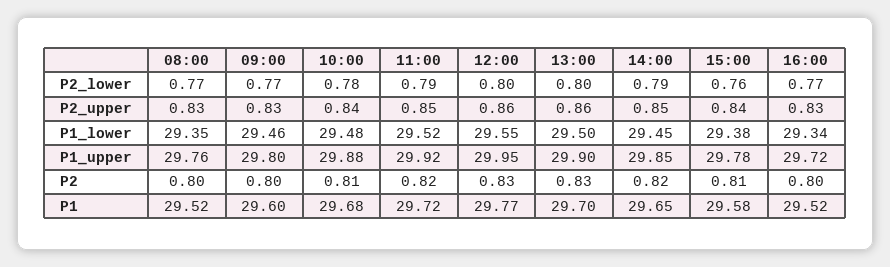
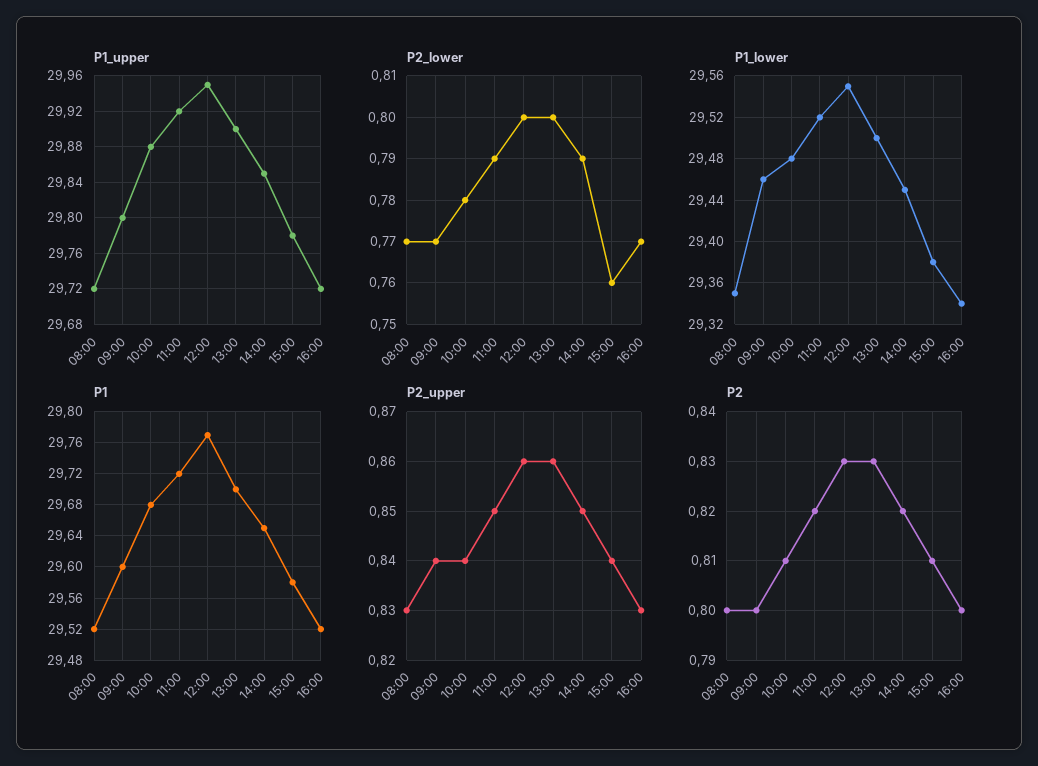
P2_upper, 09:00: 0.83 -> 0.84
P1_upper, 08:00: 29.76 -> 29.72

